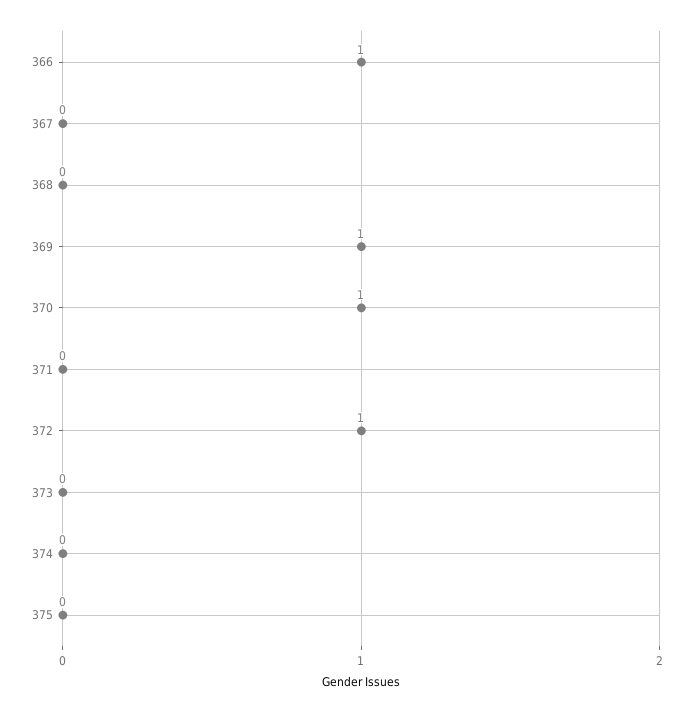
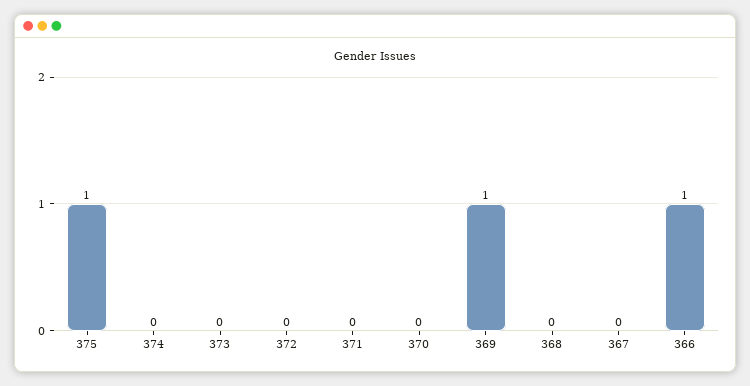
370: 1 -> 0
372: 1 -> 0
375: 0 -> 1

